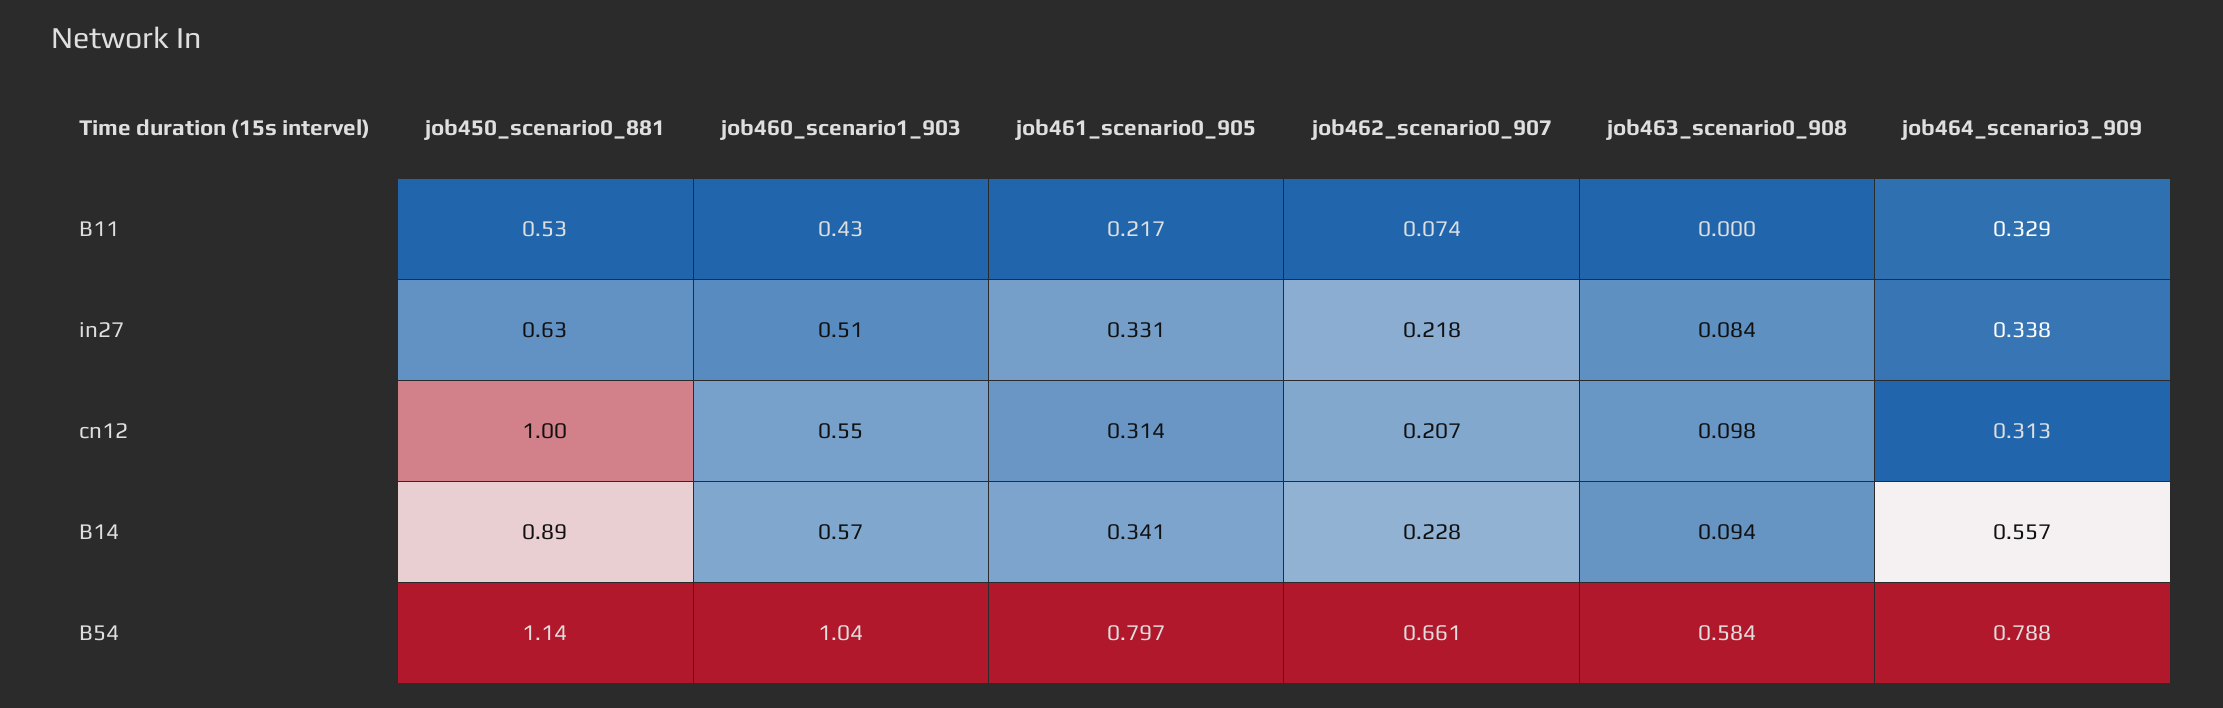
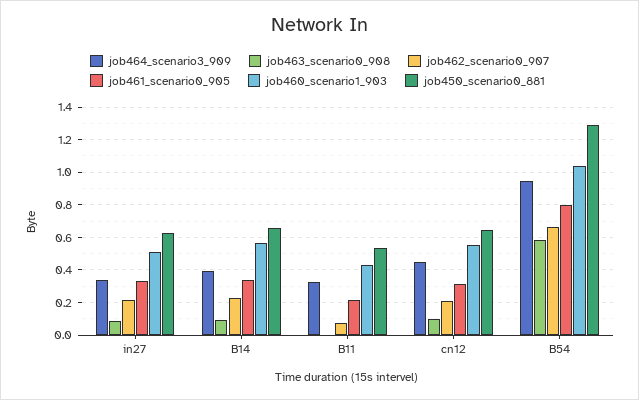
job450_scenario0_881, cn12: 1 -> 0.65
job464_scenario3_909, cn12: 0.313 -> 0.45
job450_scenario0_881, B14: 0.89 -> 0.65
job464_scenario3_909, B14: 0.557 -> 0.4
job450_scenario0_881, B54: 1.14 -> 1.3
job464_scenario3_909, B54: 0.788 -> 0.95

